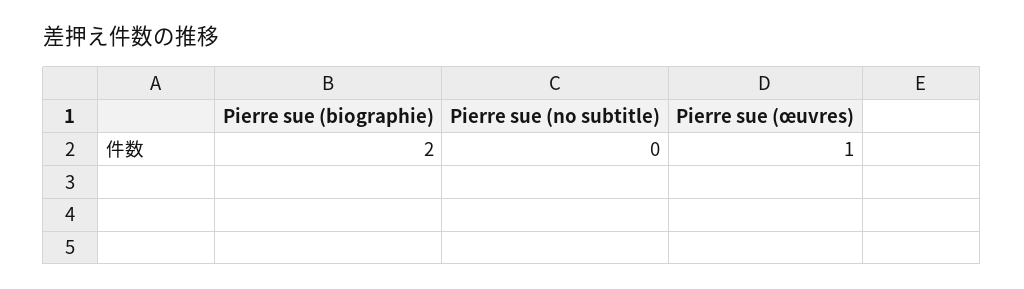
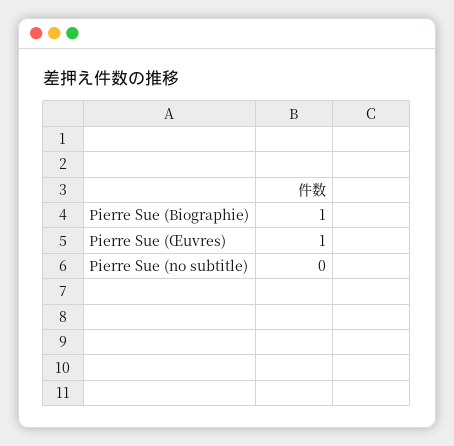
Pierre sue (biographie): 2 -> 1

